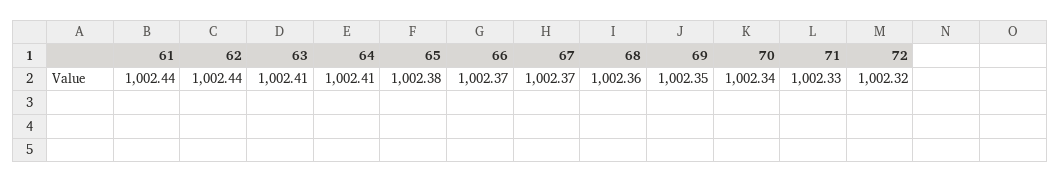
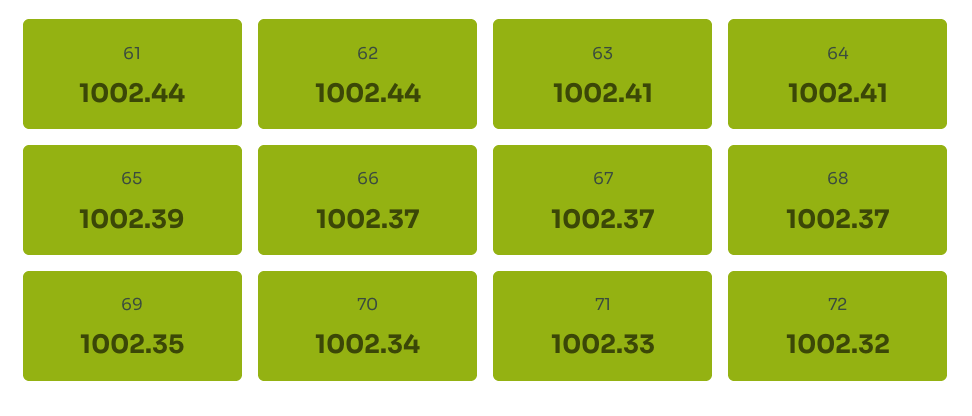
65: 1002.38 -> 1002.39
68: 1002.36 -> 1002.37

